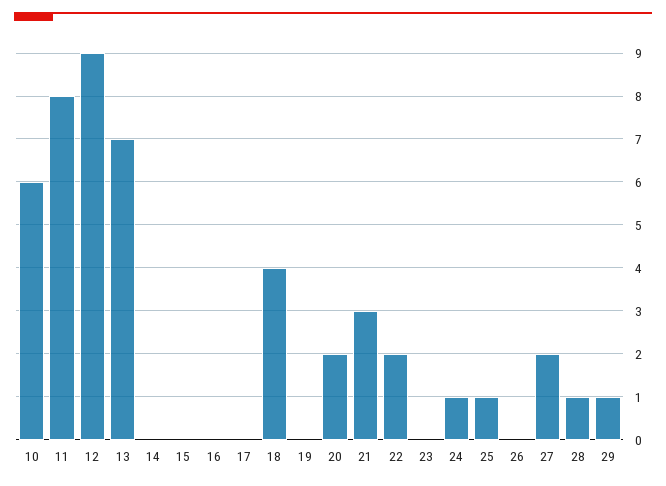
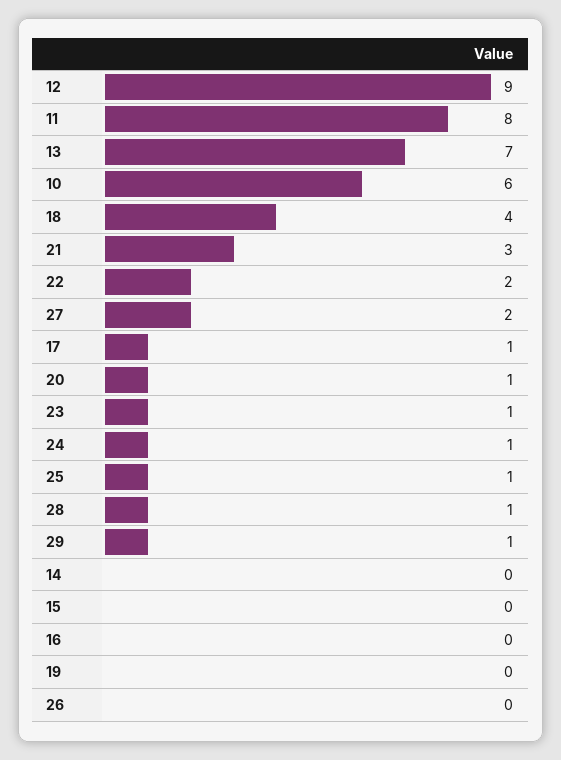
17: 0 -> 1
20: 2 -> 1
23: 0 -> 1

